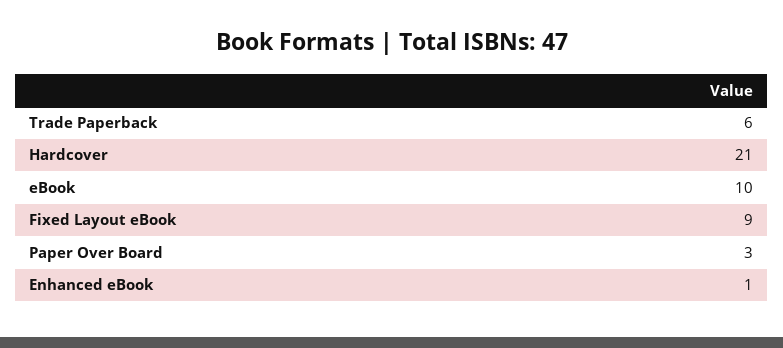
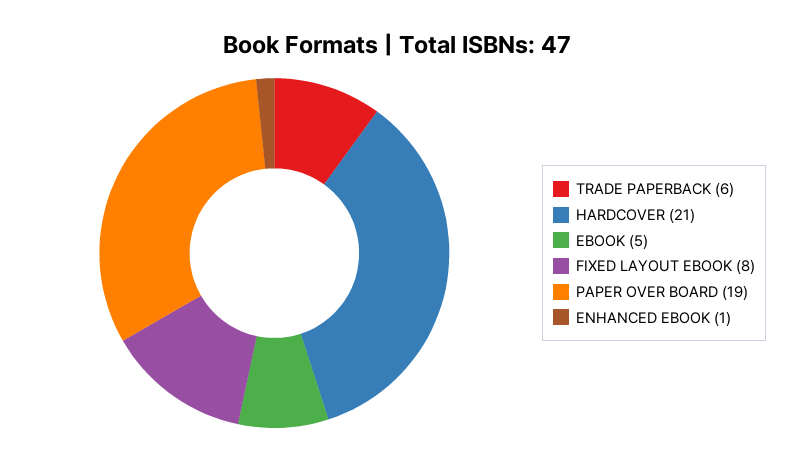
eBook: 10 -> 5
Fixed Layout eBook: 9 -> 8
Paper Over Board: 3 -> 19

